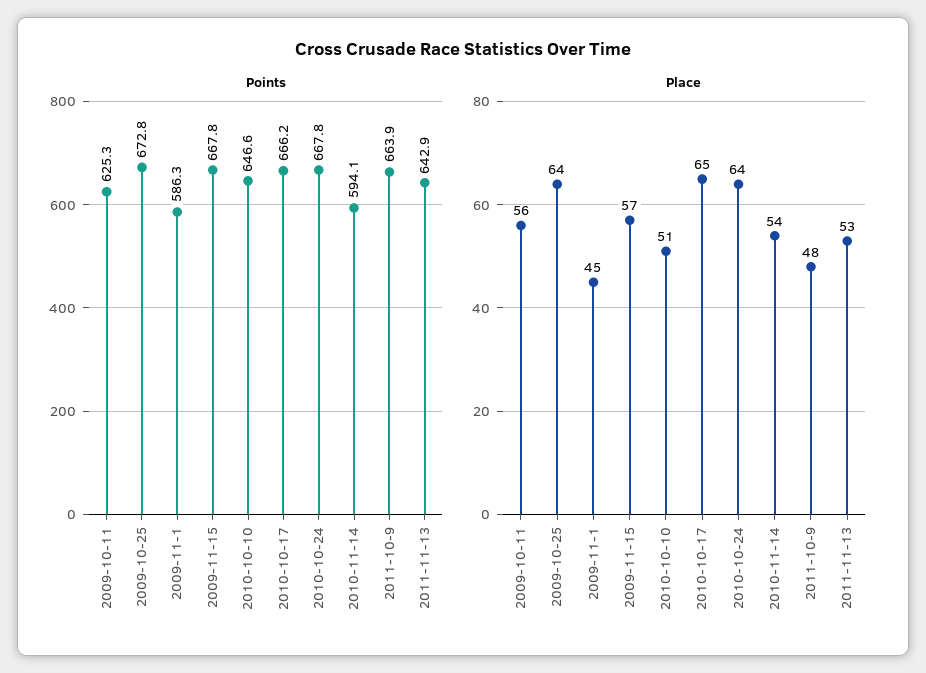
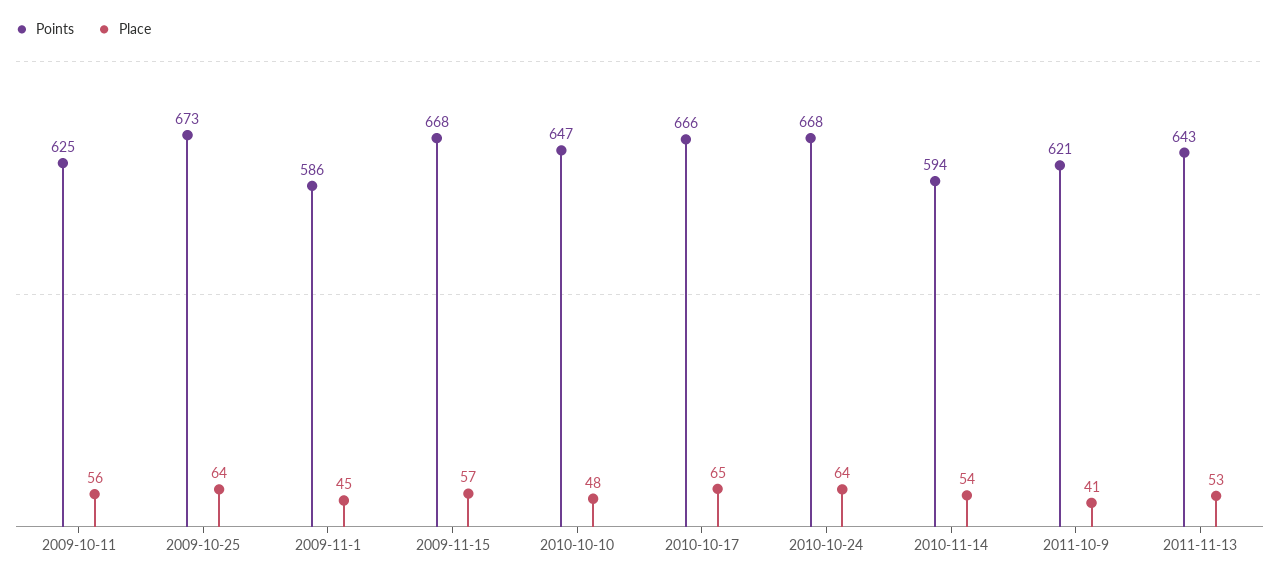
Points, 2011-10-9: 663.9 -> 621
Place, 2010-10-10: 51 -> 48
Place, 2011-10-9: 48 -> 41

